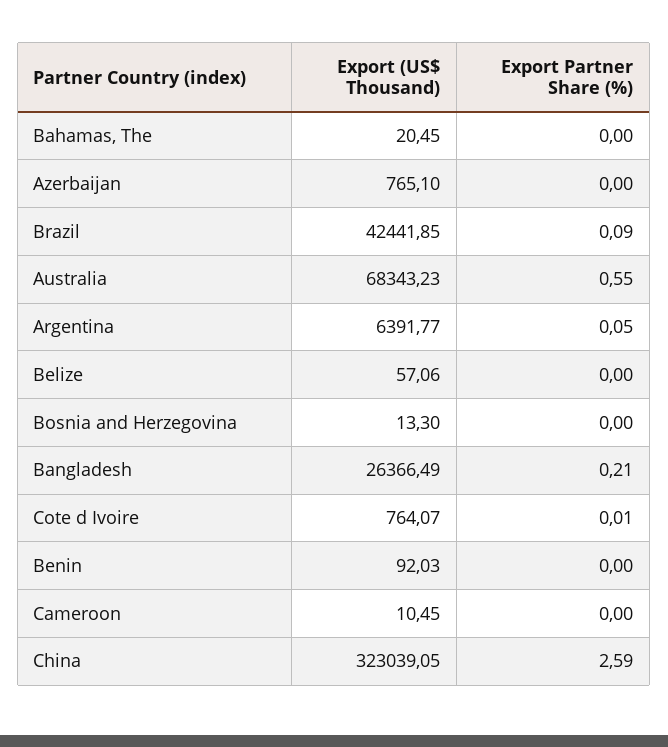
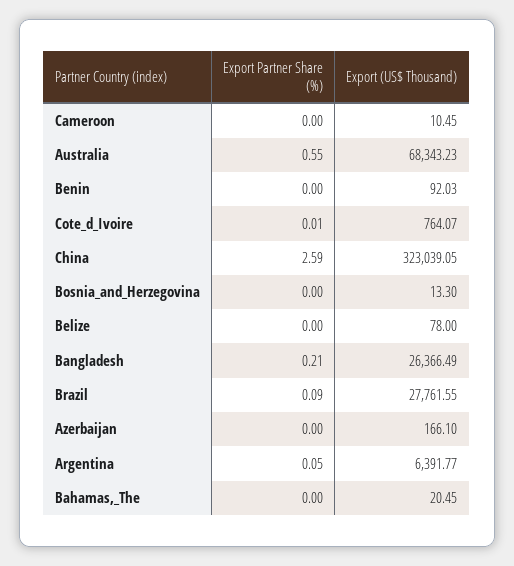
Export (US$ Thousand), Azerbaijan: 765.1 -> 166.1
Export (US$ Thousand), Brazil: 42441.85 -> 27761.55
Export (US$ Thousand), Belize: 57.06 -> 78

